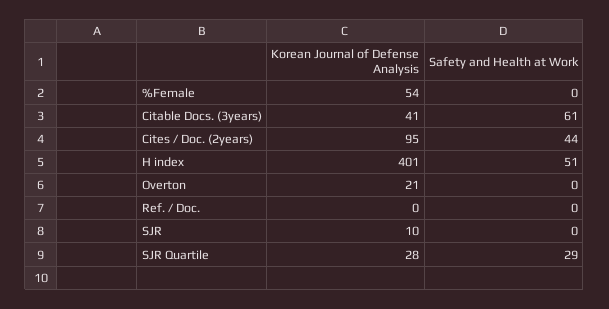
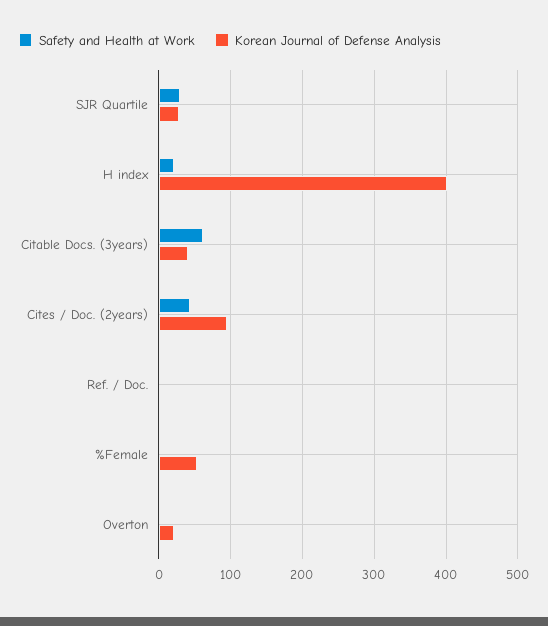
Safety and Health at Work, H index: 51 -> 20
Korean Journal of Defense Analysis, SJR: 10 -> none
Safety and Health at Work, SJR: 0 -> none

